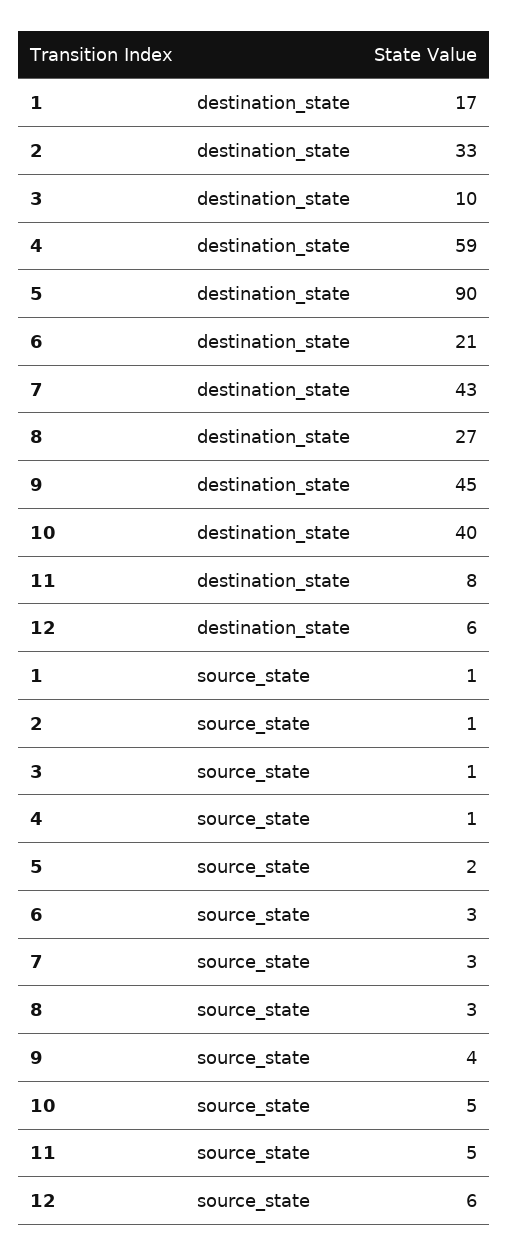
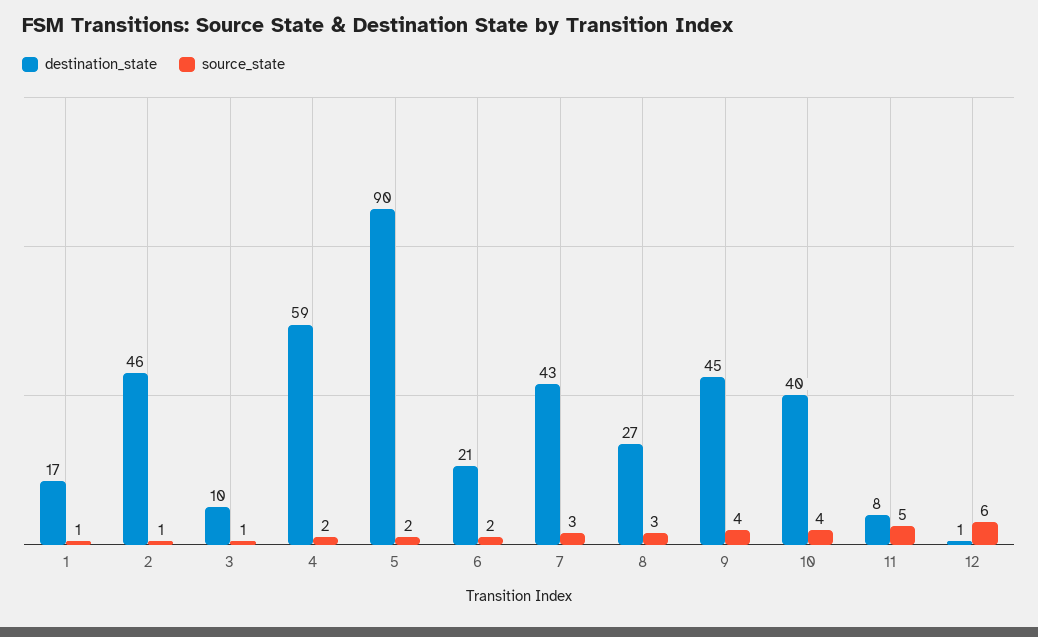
destination_state, 2: 33 -> 46
destination_state, 12: 6 -> 1
source_state, 4: 1 -> 2
source_state, 6: 3 -> 2
source_state, 10: 5 -> 4

